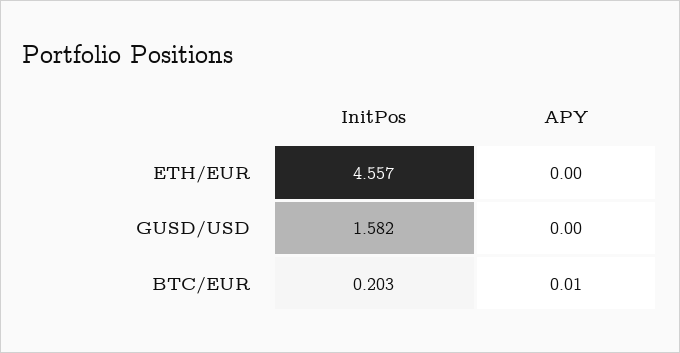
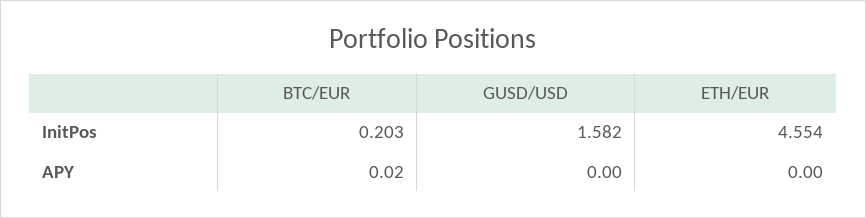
InitPos, ETH/EUR: 4.557 -> 4.554
APY, BTC/EUR: 0.01 -> 0.02

